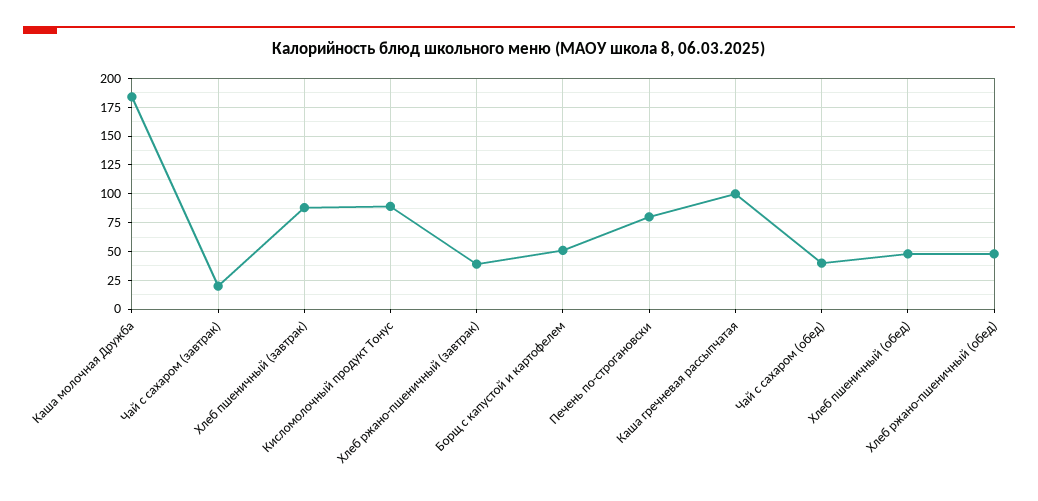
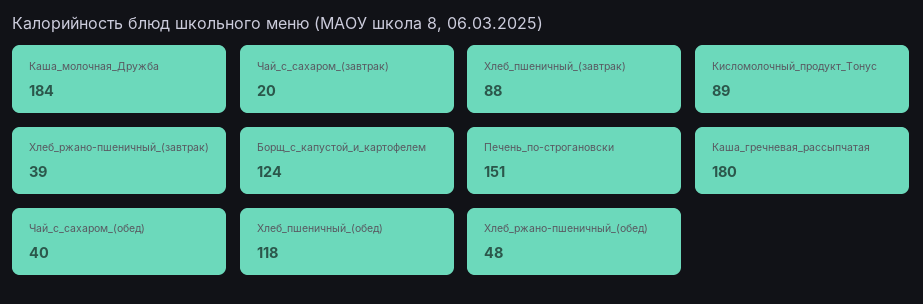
Борщ с капустой и картофелем: 50 -> 124
Печень по-строгановски: 75 -> 151
Каша гречневая рассыпчатая: 100 -> 180
Хлеб пшеничный (обед): 50 -> 118

